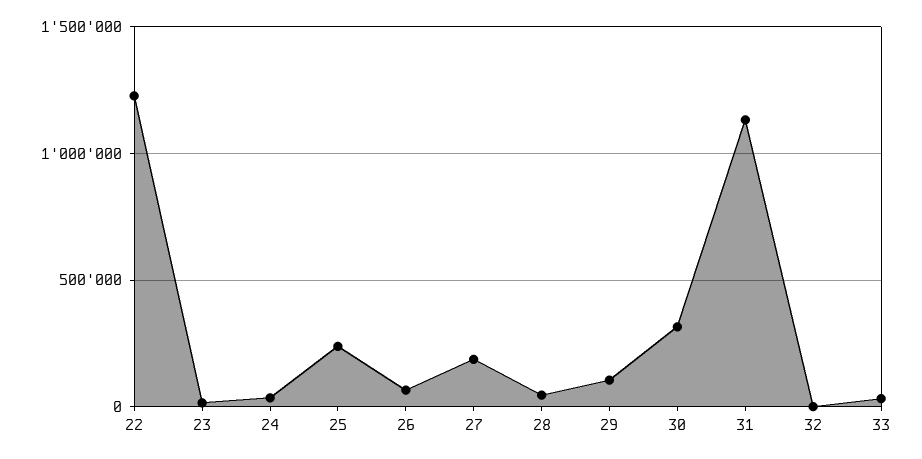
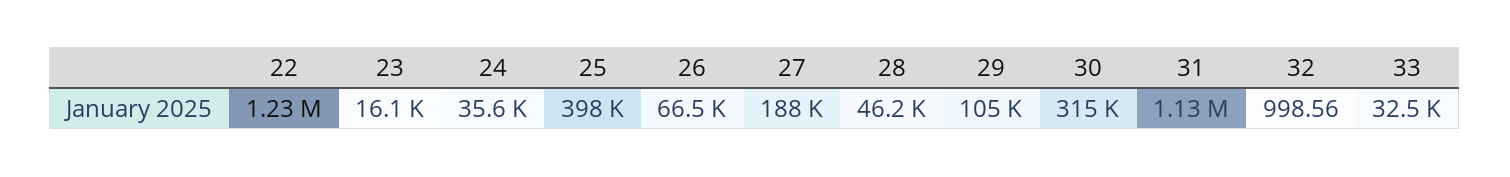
25: 250000 -> 398000

